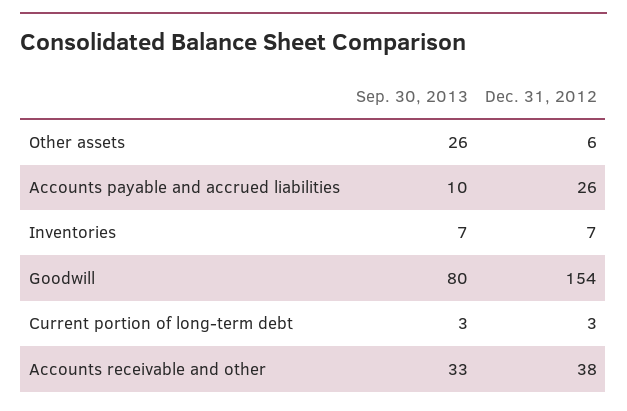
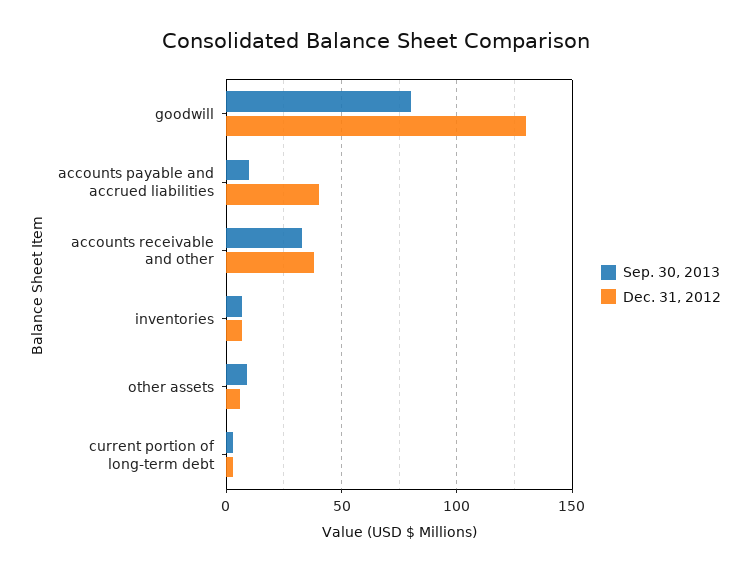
Sep. 30, 2013, Other assets: 26 -> 10
Dec. 31, 2012, Accounts payable and accrued liabilities: 26 -> 40
Dec. 31, 2012, Goodwill: 154 -> 130

